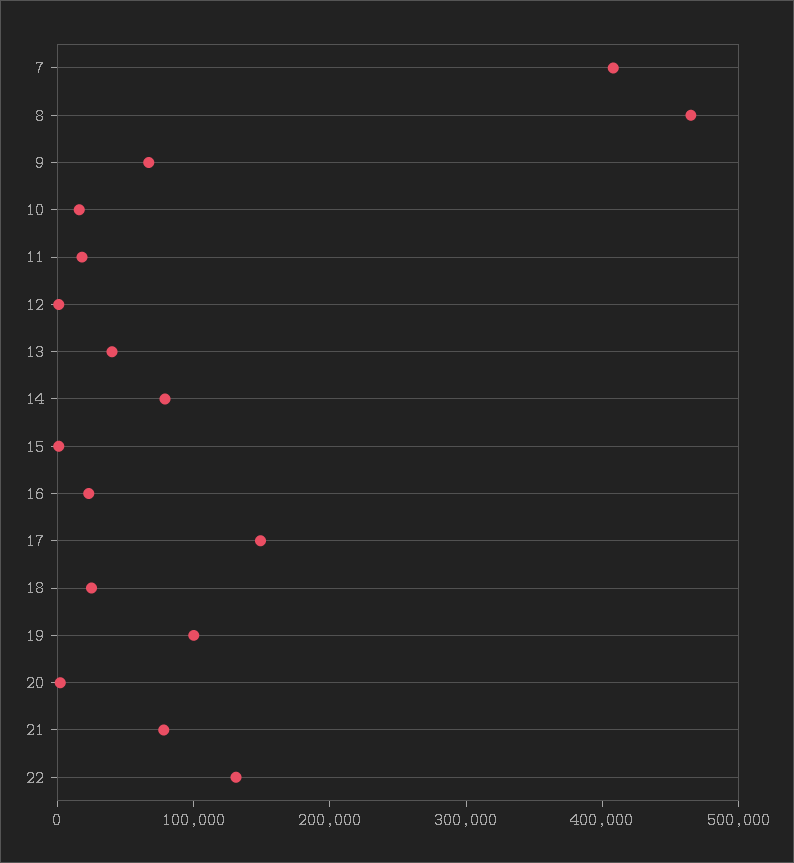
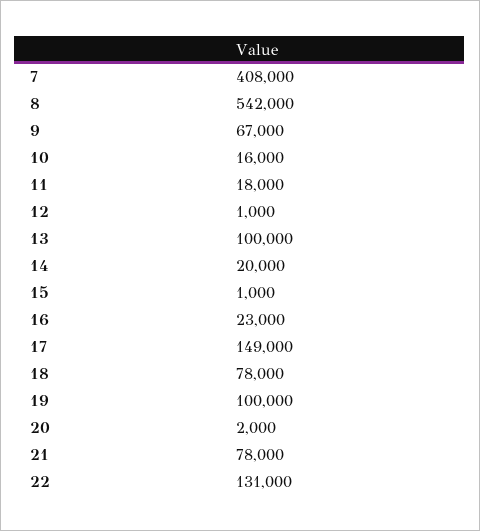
8: 460000 -> 542000
13: 40000 -> 100000
14: 80000 -> 20000
18: 20000 -> 78000

